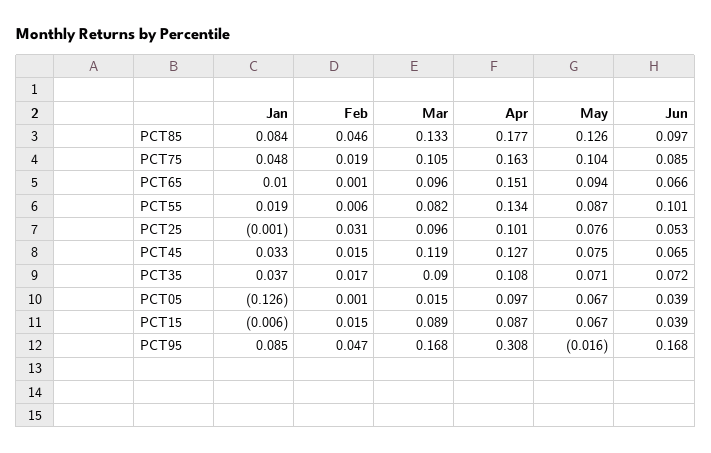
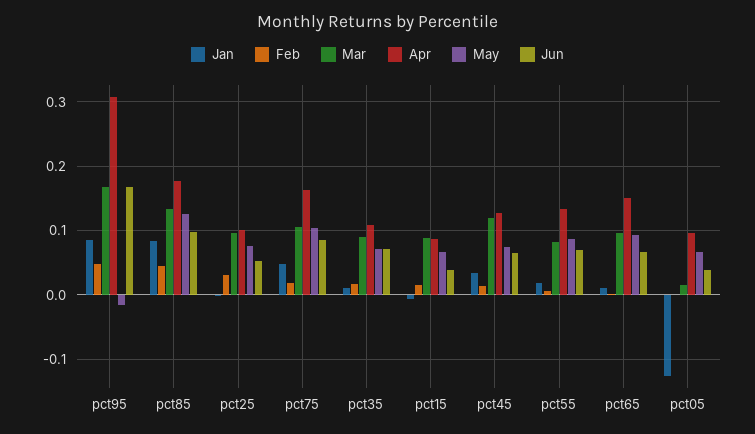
Jun, PCT55: 0.101 -> 0.07
Jan, PCT35: 0.037 -> 0.01

